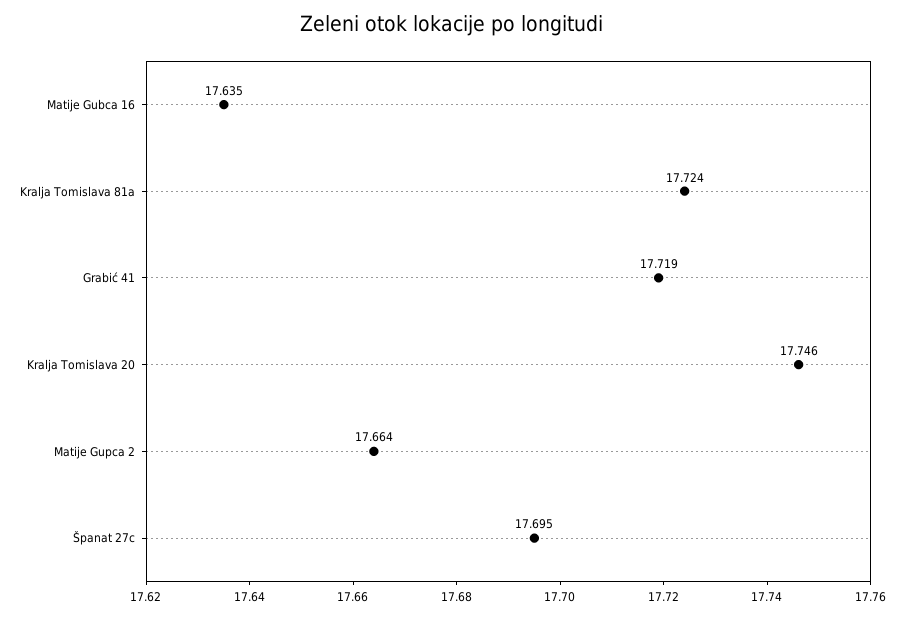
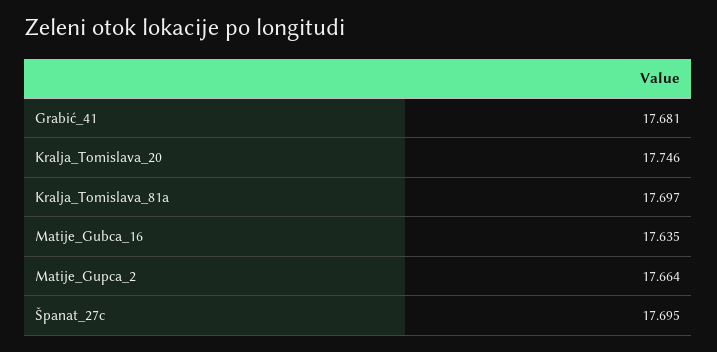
Kralja Tomislava 81a: 17.724 -> 17.697
Grabić 41: 17.719 -> 17.681

